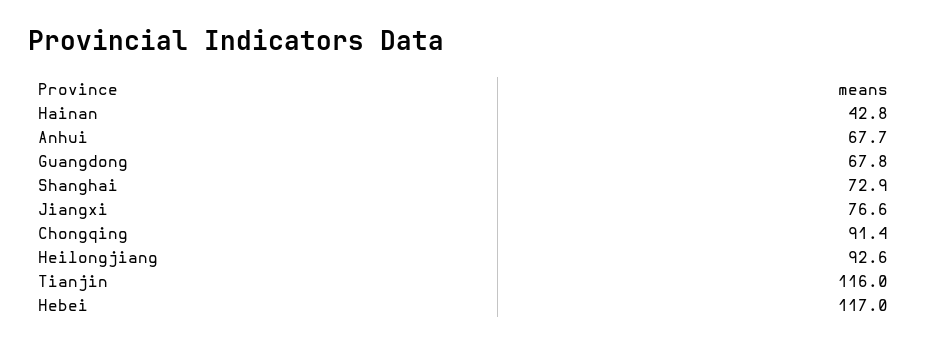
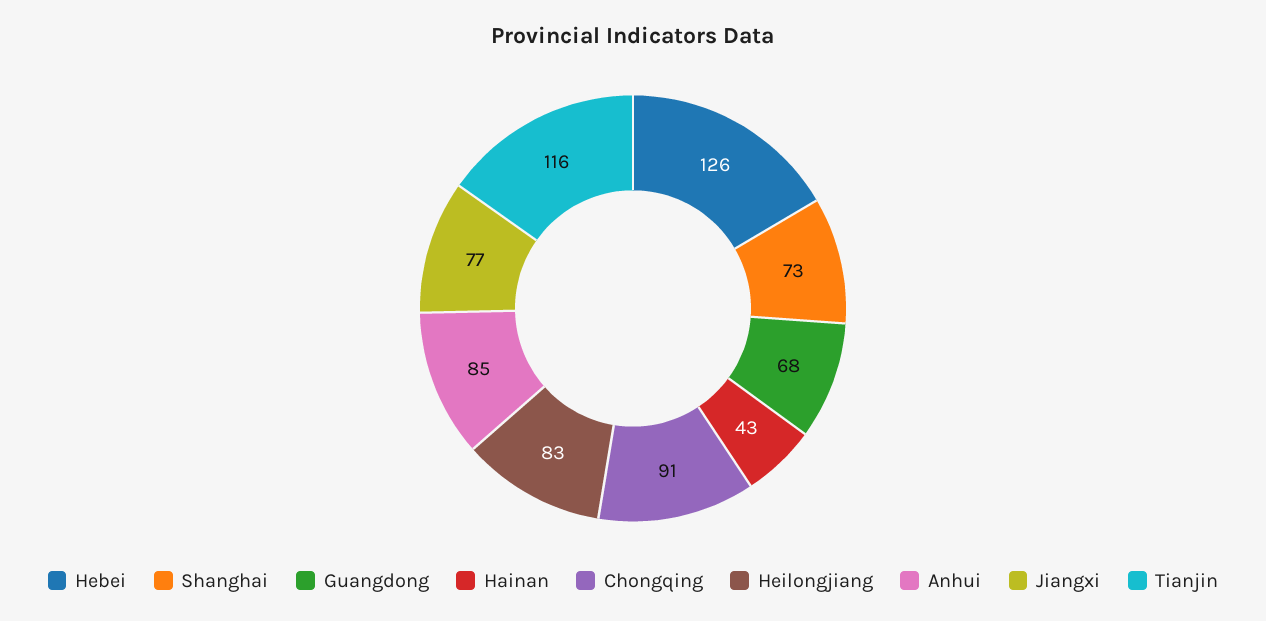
Anhui: 67.7 -> 85
Heilongjiang: 92.6 -> 83
Hebei: 117 -> 126

